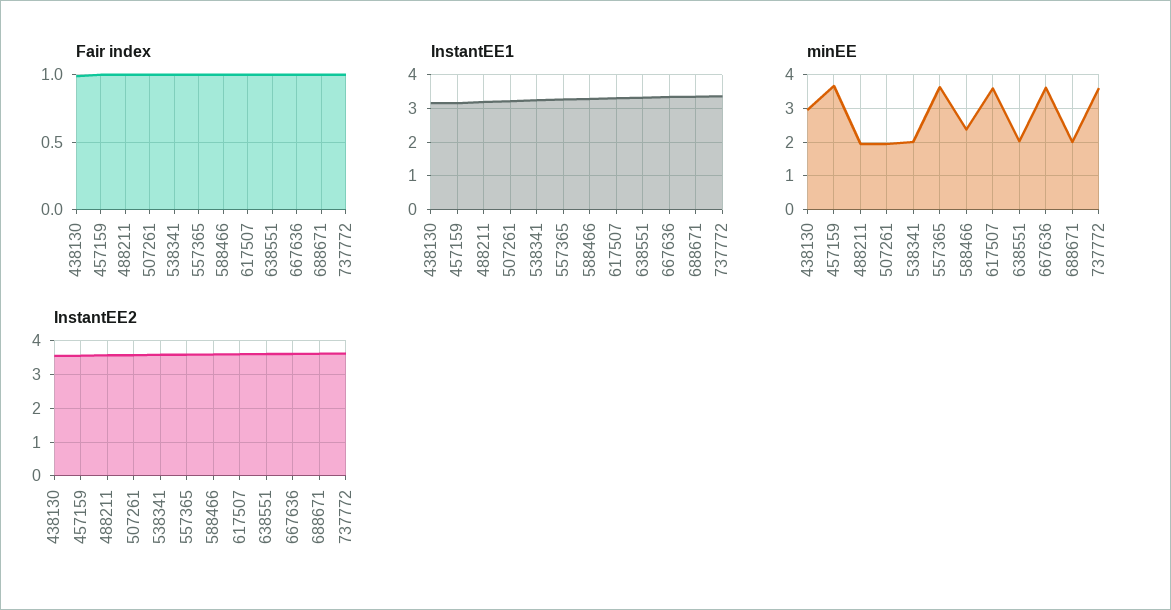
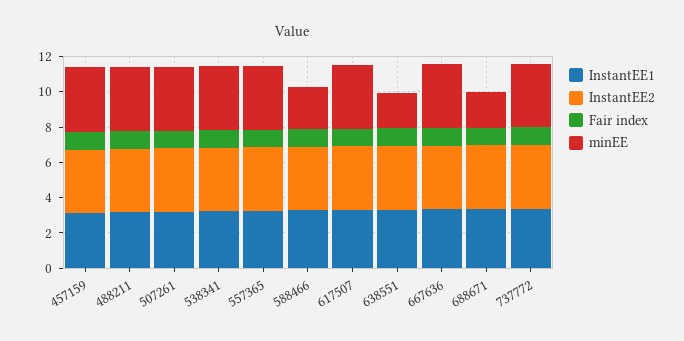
Fair index, 438130: 1 -> none
InstantEE1, 438130: 3.2 -> none
minEE, 438130: 3 -> none
minEE, 488211: 2 -> 3.5
minEE, 507261: 2 -> 3.5
minEE, 538341: 2 -> 3.5
InstantEE2, 438130: 3.6 -> none

